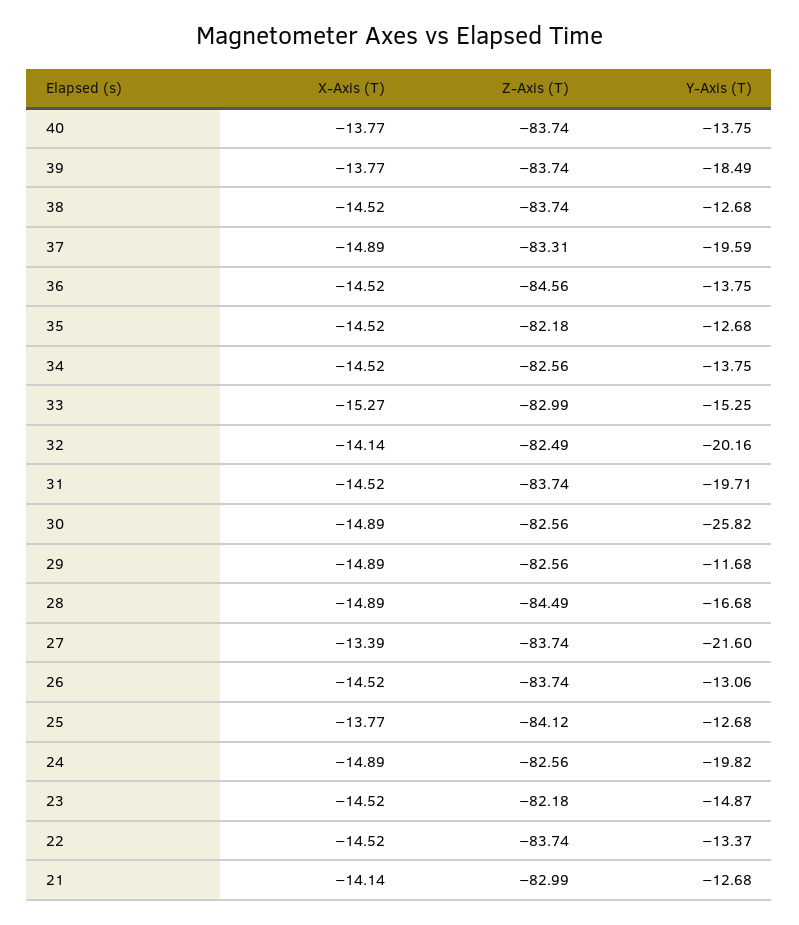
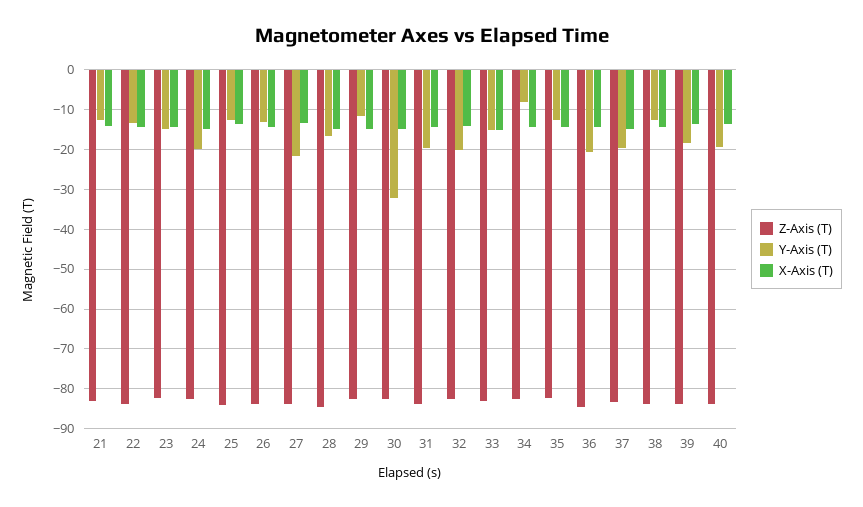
Y-Axis (T), 40: -13.75 -> -20
Y-Axis (T), 36: -13.75 -> -20
Y-Axis (T), 34: -13.75 -> -8
Y-Axis (T), 30: -25.82 -> -32

